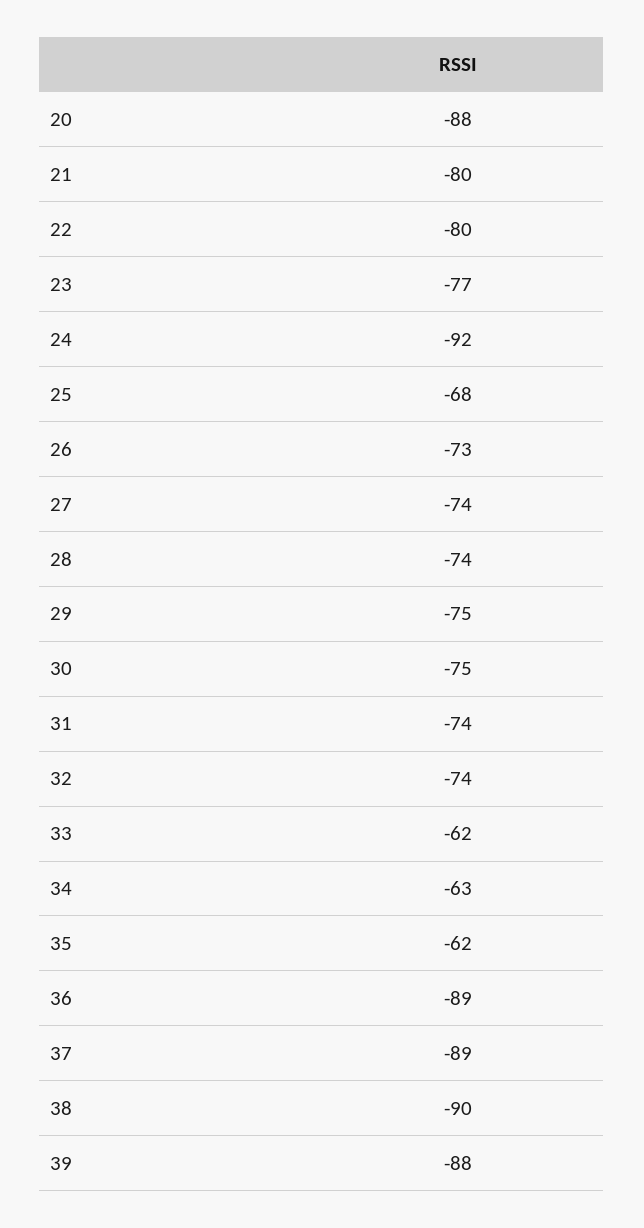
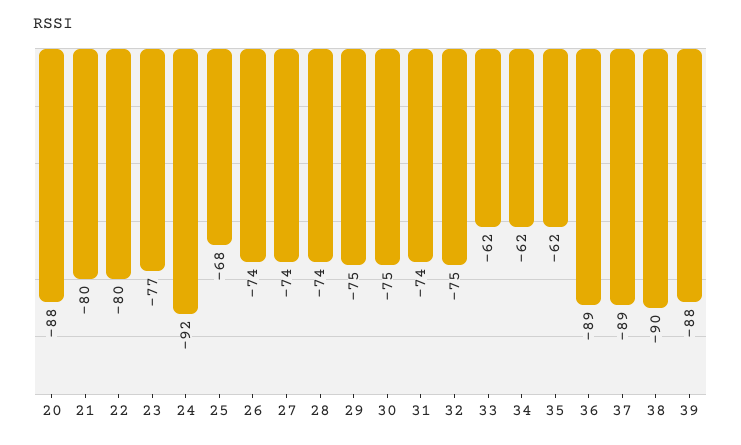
26: -73 -> -74
32: -74 -> -75
34: -63 -> -62

